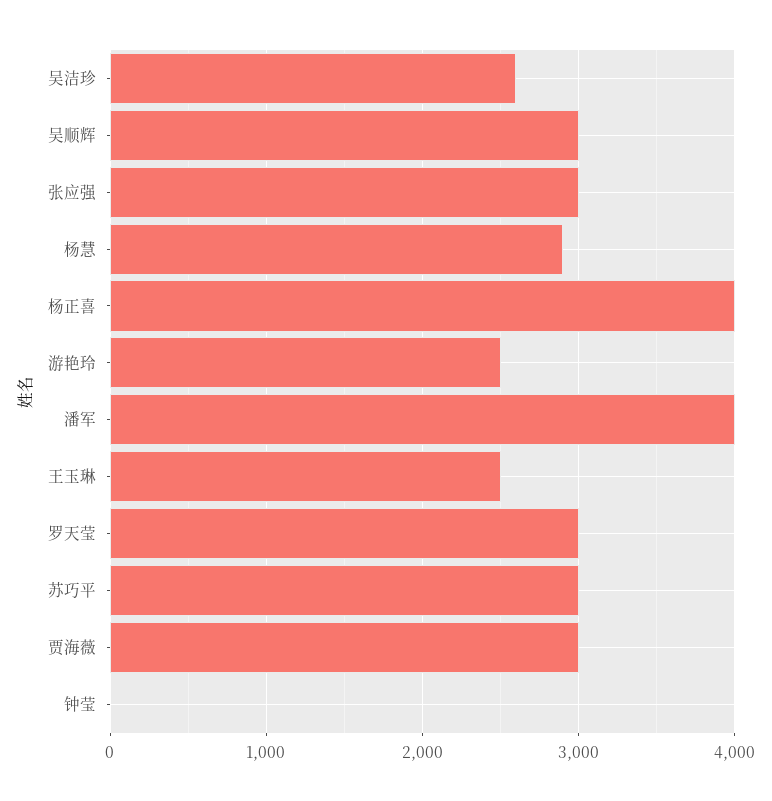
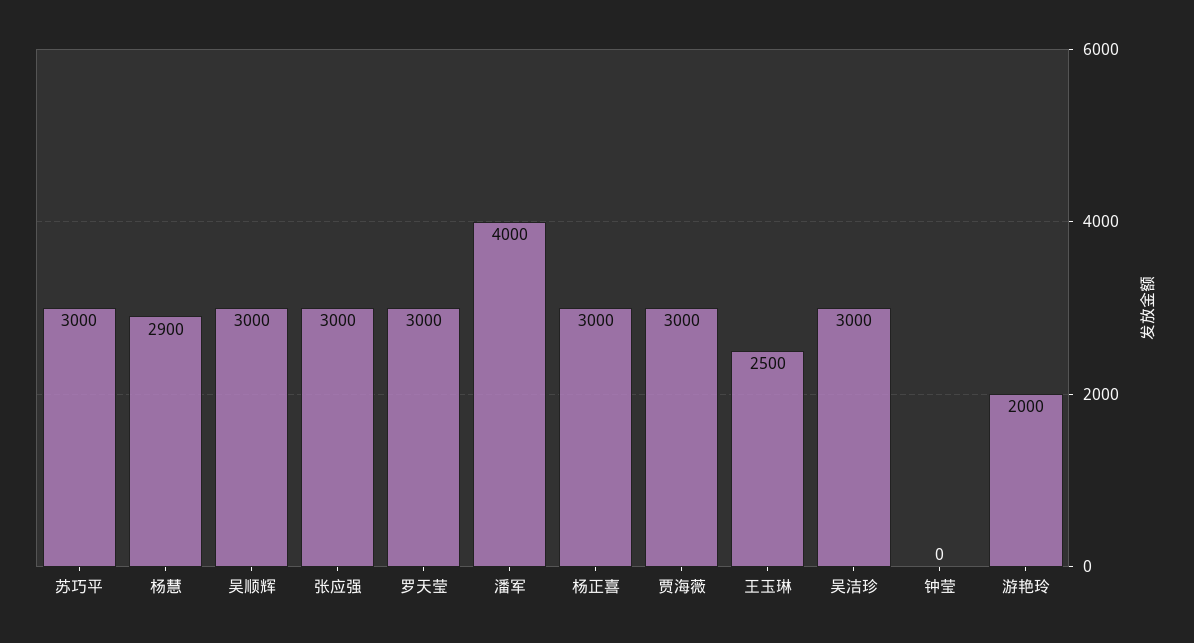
吴洁珍: 2600 -> 3000
杨正喜: 4000 -> 3000
游艳玲: 2500 -> 2000

